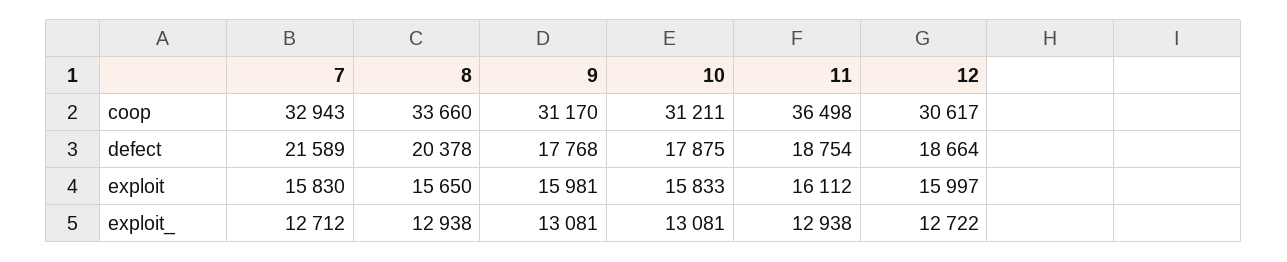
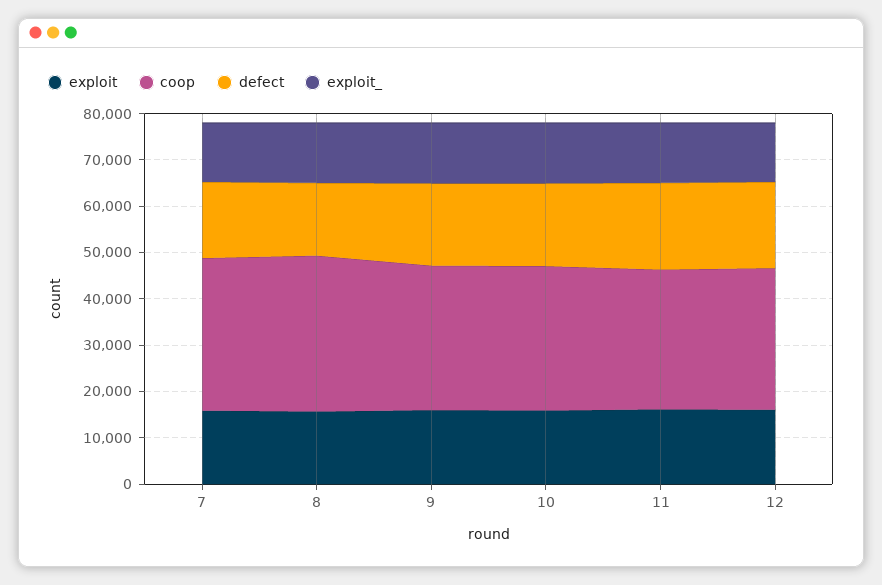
coop, 11: 36498 -> 30000
defect, 7: 21589 -> 16000
defect, 8: 20378 -> 16000

